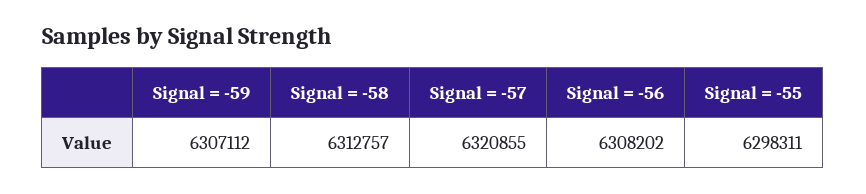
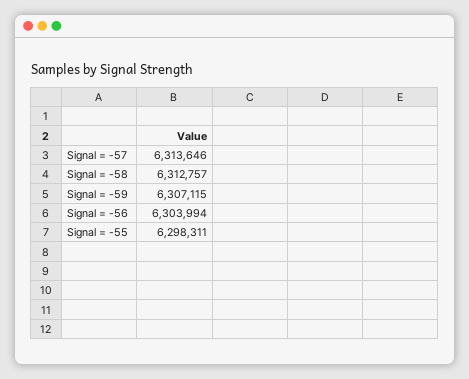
Signal = -59: 6307112 -> 6307115
Signal = -57: 6320855 -> 6313646
Signal = -56: 6308202 -> 6303994

